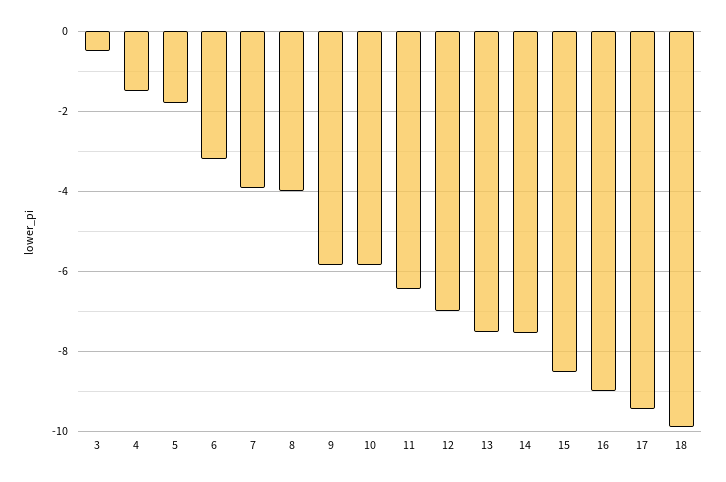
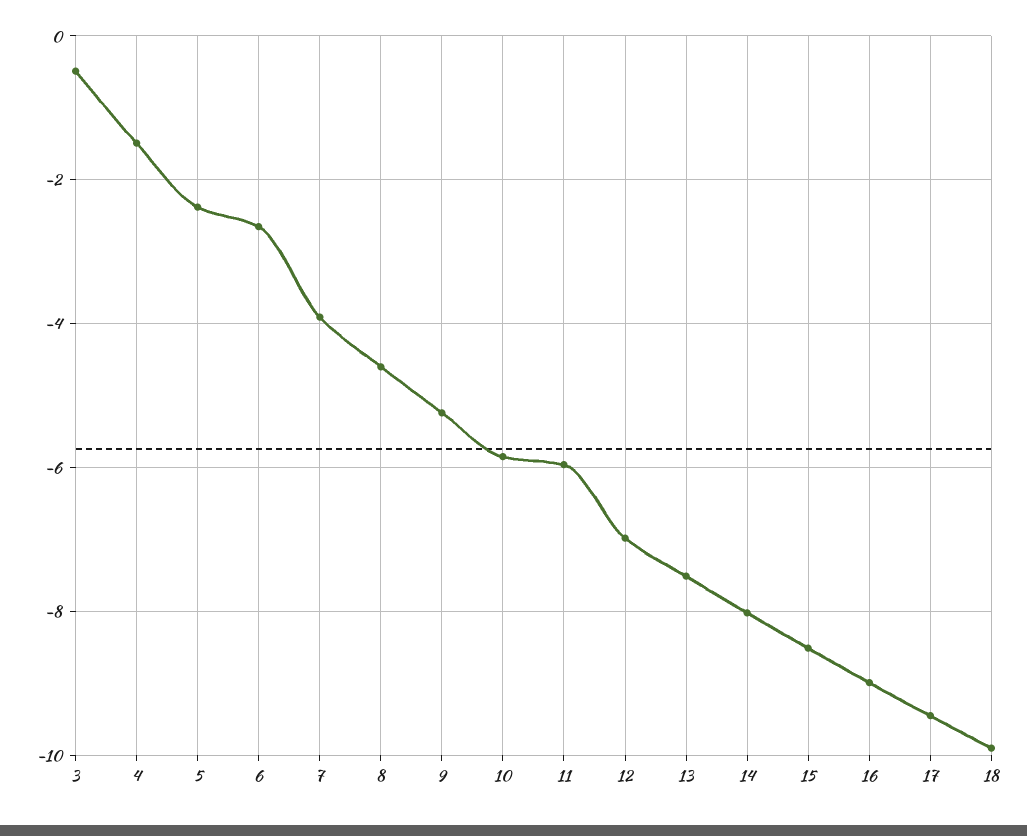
5: -1.8 -> -2.4
6: -3.2 -> -2.6
8: -4 -> -4.6
9: -5.8 -> -5.2
11: -6.4 -> -6
14: -7.6 -> -8

